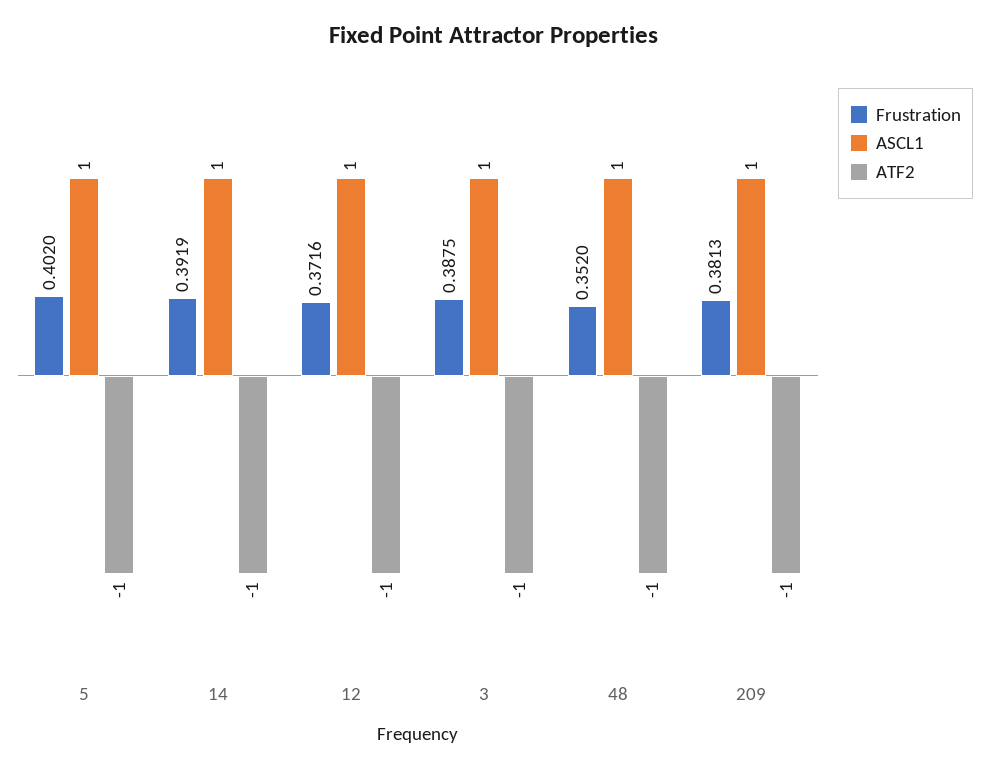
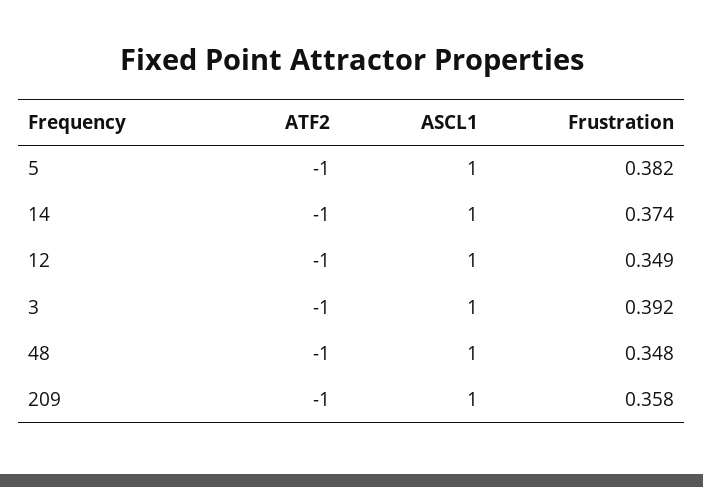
Frustration, 5: 0.402 -> 0.382
Frustration, 14: 0.3919 -> 0.374
Frustration, 12: 0.3716 -> 0.349
Frustration, 3: 0.3875 -> 0.392
Frustration, 48: 0.352 -> 0.348
Frustration, 209: 0.3813 -> 0.358

